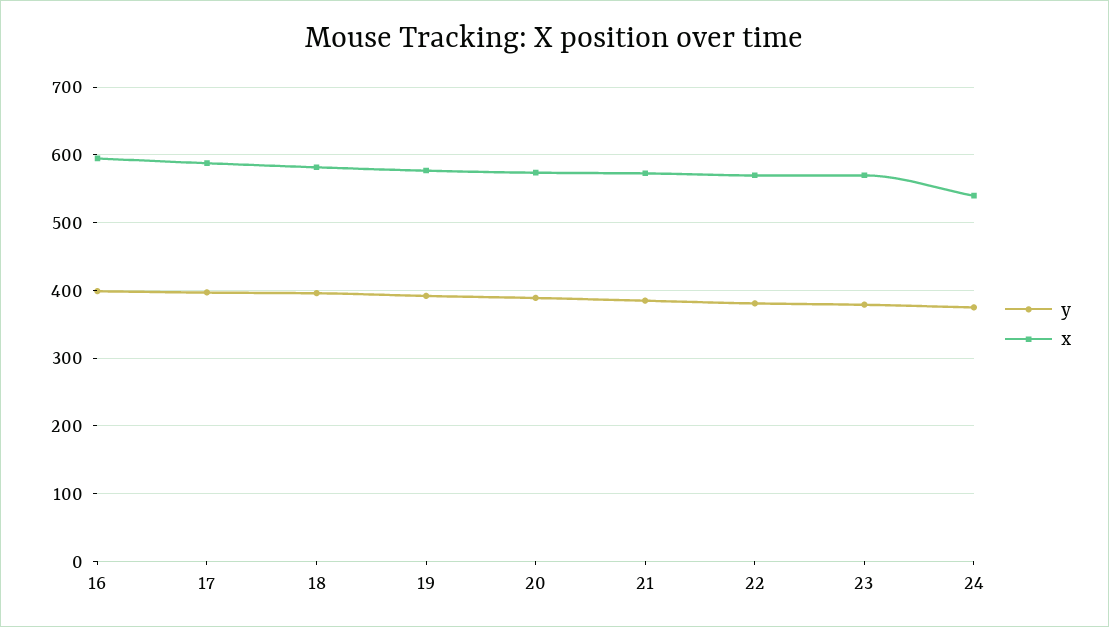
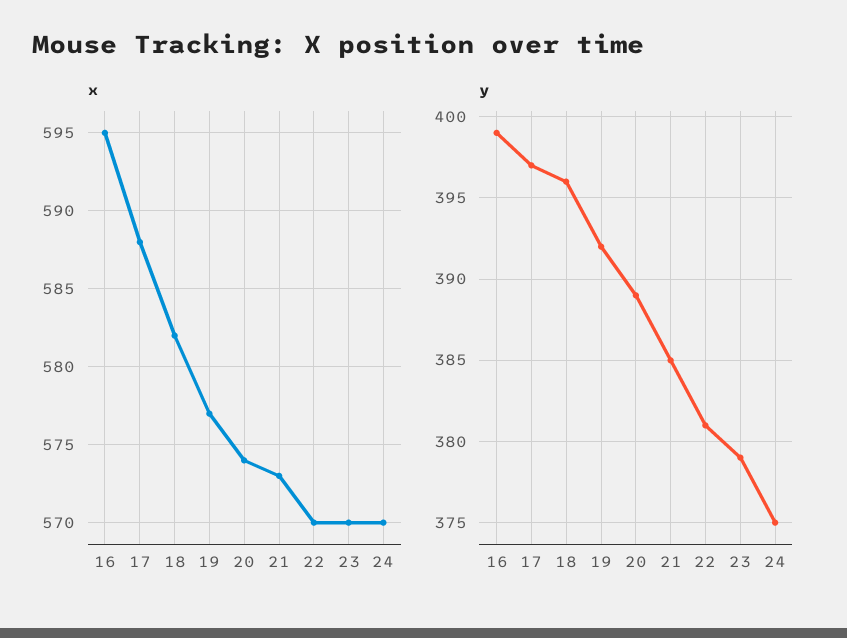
x, 24: 540 -> 570

